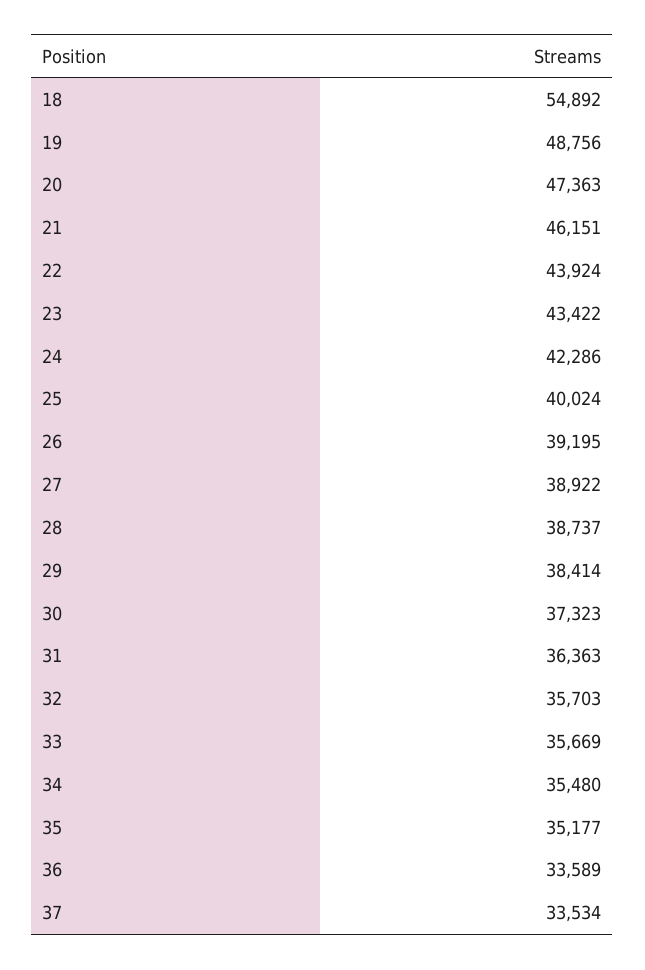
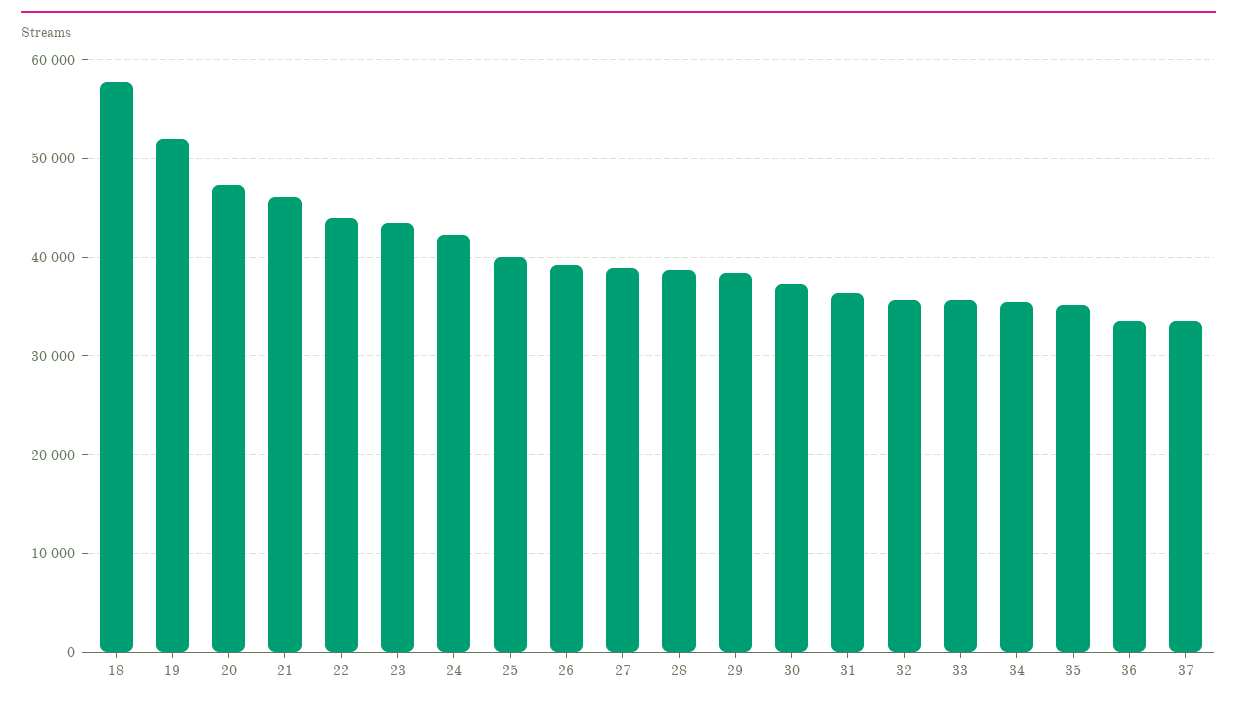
18: 54892 -> 58000
19: 48756 -> 52000

